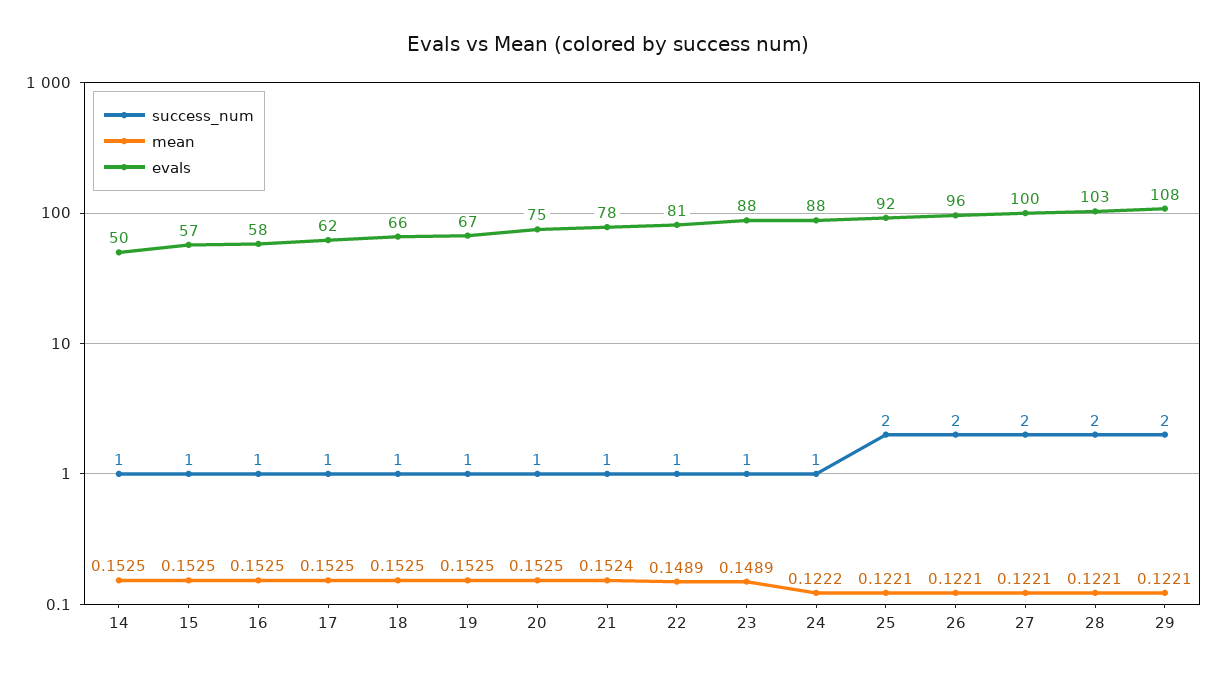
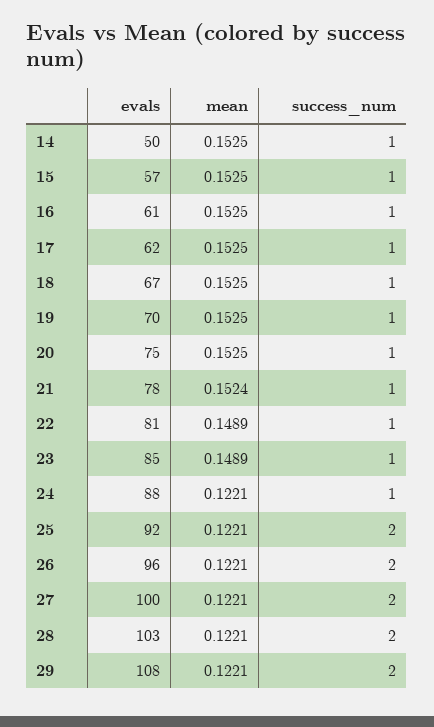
evals, 16: 58 -> 61
evals, 18: 66 -> 67
evals, 19: 67 -> 70
evals, 23: 88 -> 85
mean, 24: 0.1222 -> 0.1221

